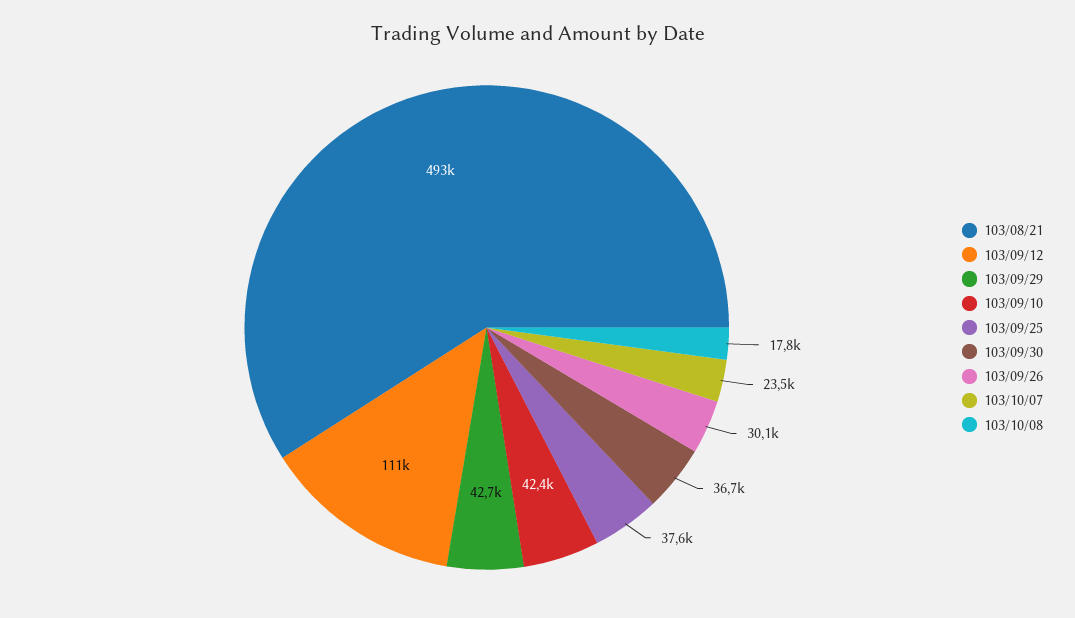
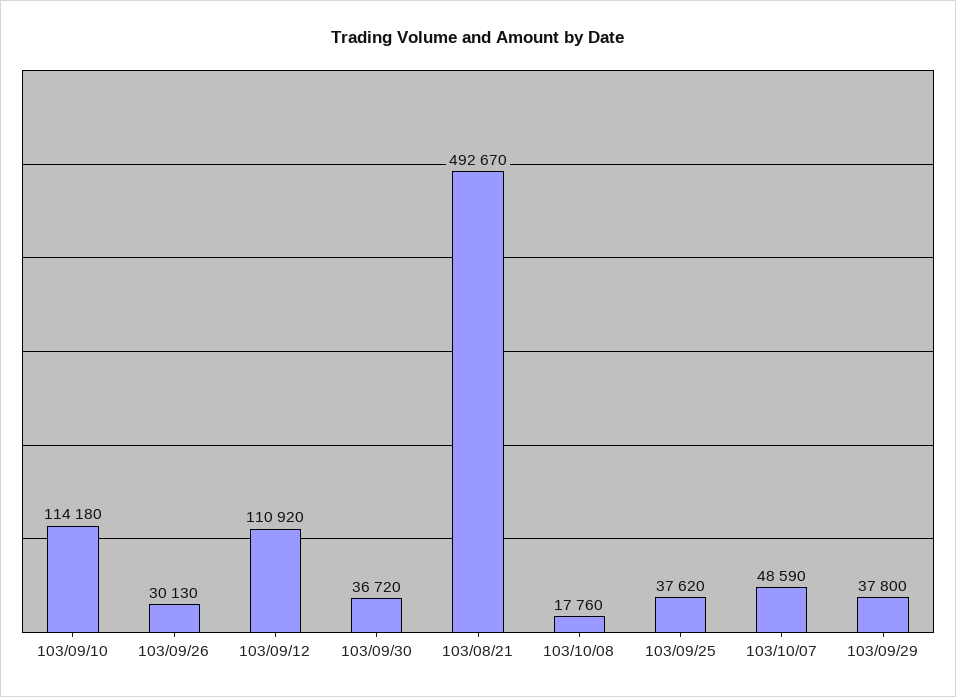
103/09/29: 42700 -> 37800
103/09/10: 42400 -> 114180
103/10/07: 23500 -> 48590

